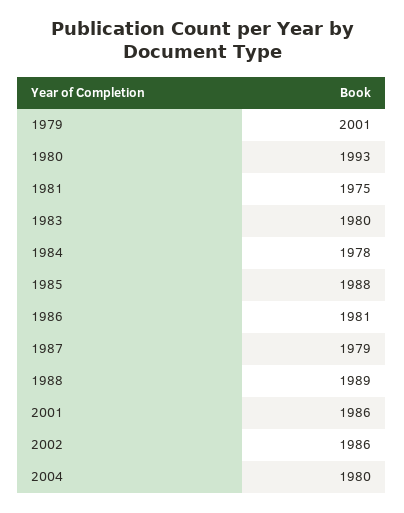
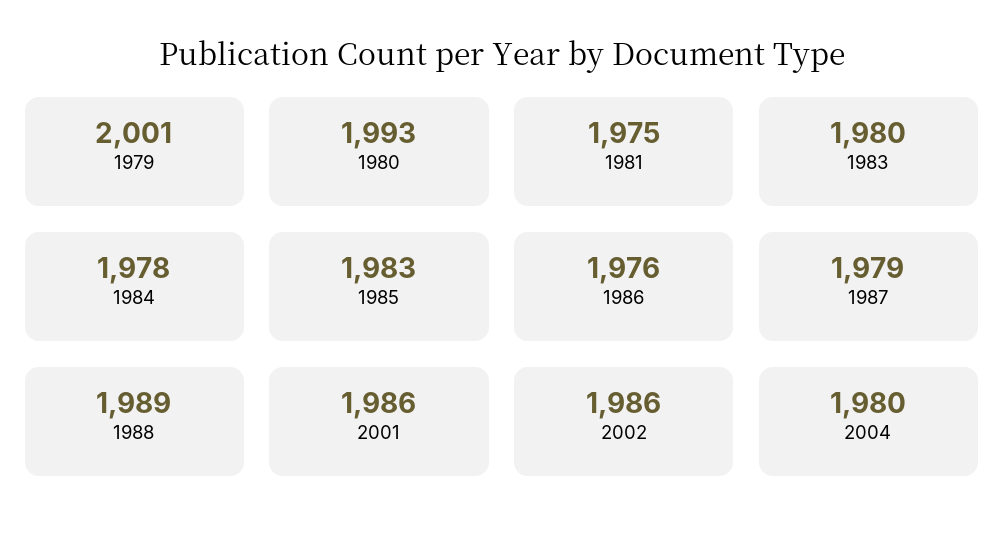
1985: 1988 -> 1983
1986: 1981 -> 1976

